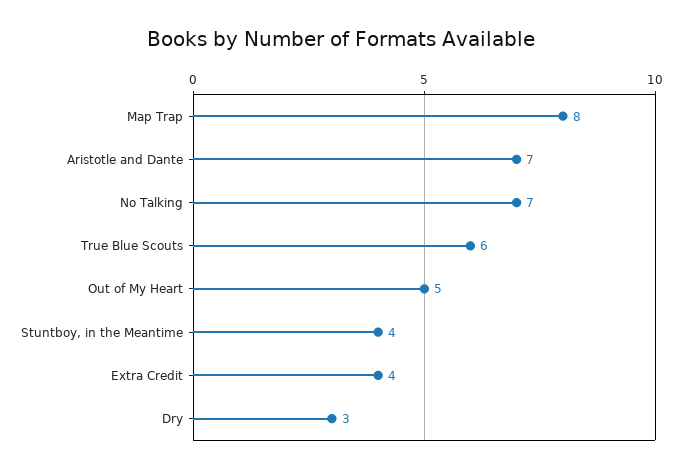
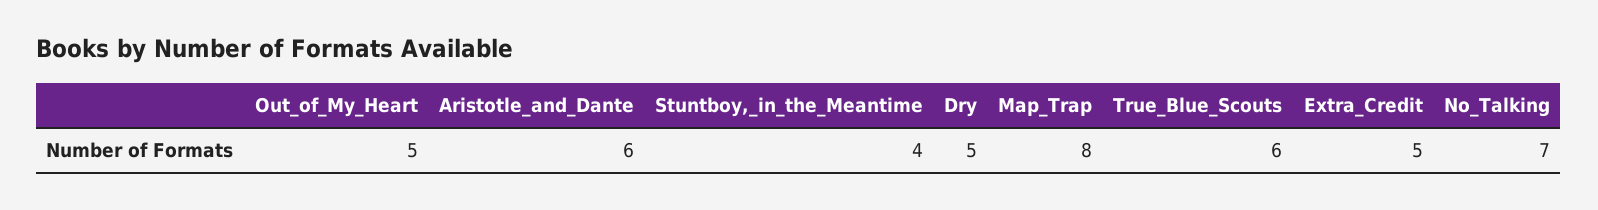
Aristotle and Dante: 7 -> 6
Extra Credit: 4 -> 5
Dry: 3 -> 5

